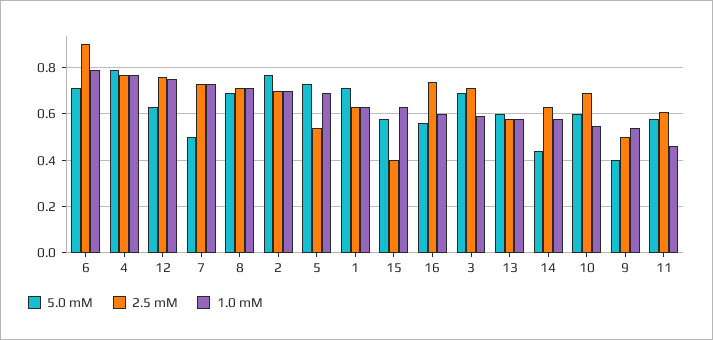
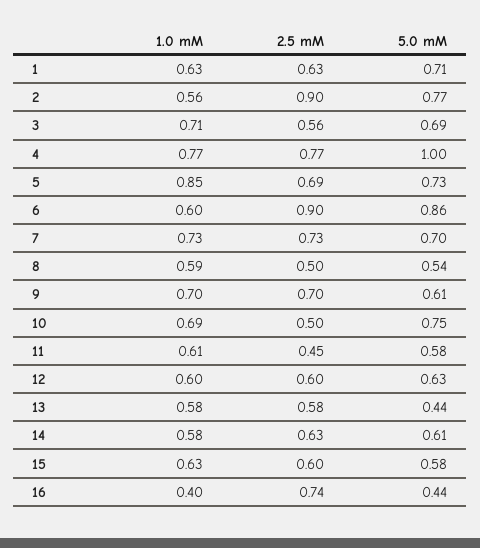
5.0 mM, 6: 0.7 -> 0.86
1.0 mM, 6: 0.8 -> 0.6
5.0 mM, 4: 0.8 -> 1
2.5 mM, 12: 0.75 -> 0.6
1.0 mM, 12: 0.75 -> 0.6
5.0 mM, 7: 0.5 -> 0.7
5.0 mM, 8: 0.7 -> 0.54
2.5 mM, 8: 0.7 -> 0.5
1.0 mM, 8: 0.7 -> 0.59
2.5 mM, 2: 0.7 -> 0.9
1.0 mM, 2: 0.7 -> 0.56
2.5 mM, 5: 0.55 -> 0.69
1.0 mM, 5: 0.7 -> 0.85
2.5 mM, 15: 0.4 -> 0.6
5.0 mM, 16: 0.55 -> 0.44
1.0 mM, 16: 0.6 -> 0.4
2.5 mM, 3: 0.7 -> 0.56
1.0 mM, 3: 0.6 -> 0.71
5.0 mM, 13: 0.6 -> 0.44
5.0 mM, 14: 0.45 -> 0.61
5.0 mM, 10: 0.6 -> 0.75
2.5 mM, 10: 0.7 -> 0.5
1.0 mM, 10: 0.55 -> 0.69
5.0 mM, 9: 0.4 -> 0.61
2.5 mM, 9: 0.5 -> 0.7
1.0 mM, 9: 0.55 -> 0.7
2.5 mM, 11: 0.6 -> 0.45
1.0 mM, 11: 0.45 -> 0.61

